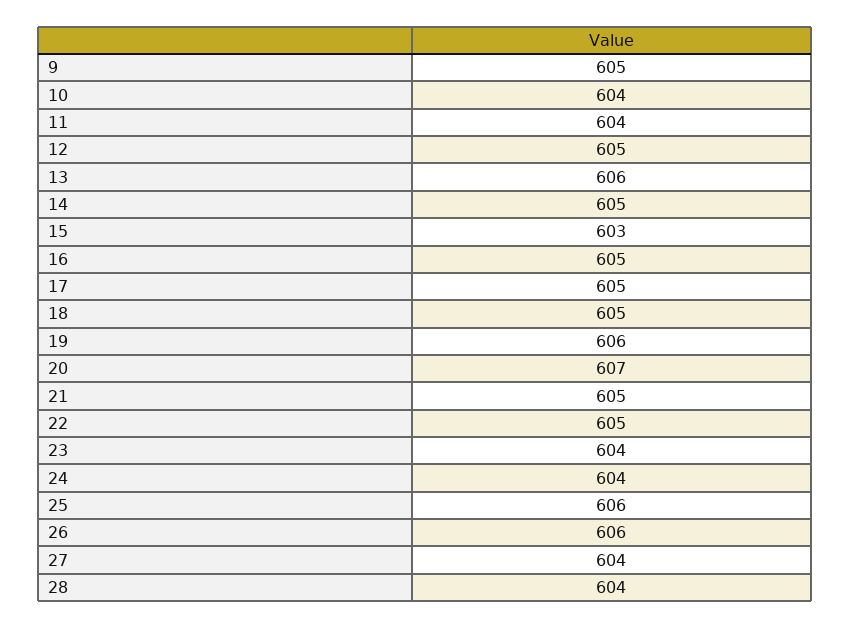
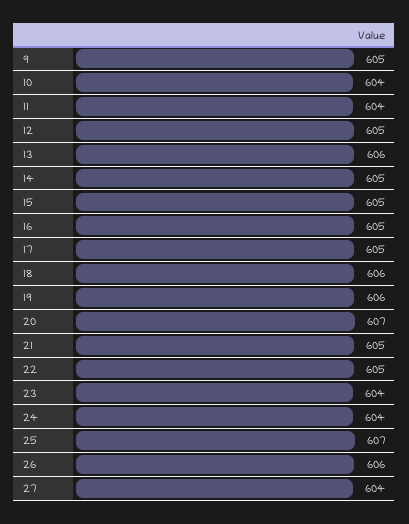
15: 603 -> 605
18: 605 -> 606
25: 606 -> 607
28: 604 -> none

